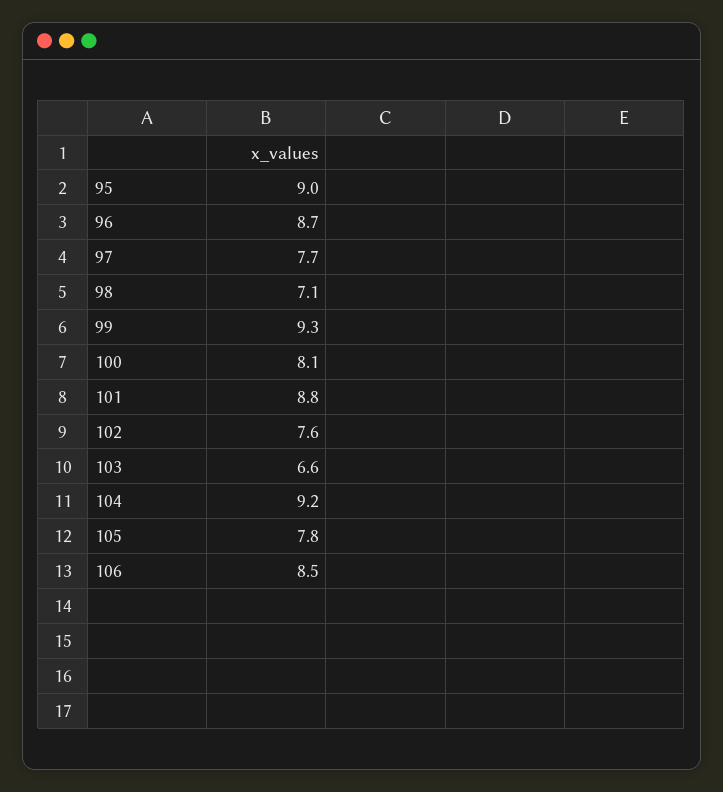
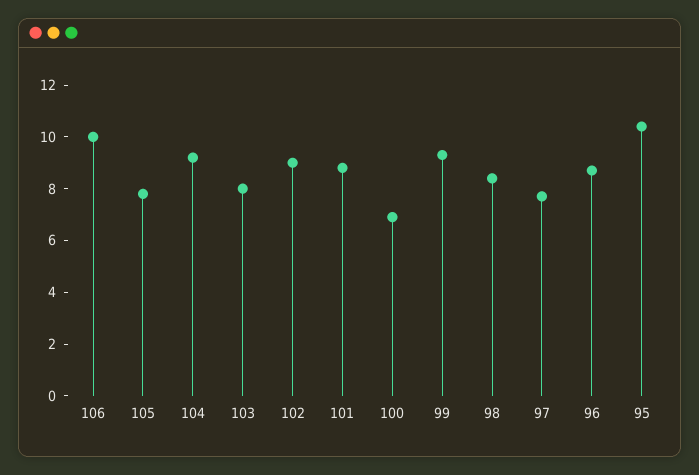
95: 9 -> 10.5
98: 7.1 -> 8.5
100: 8.1 -> 7
102: 7.6 -> 9
103: 6.6 -> 8
106: 8.5 -> 10

